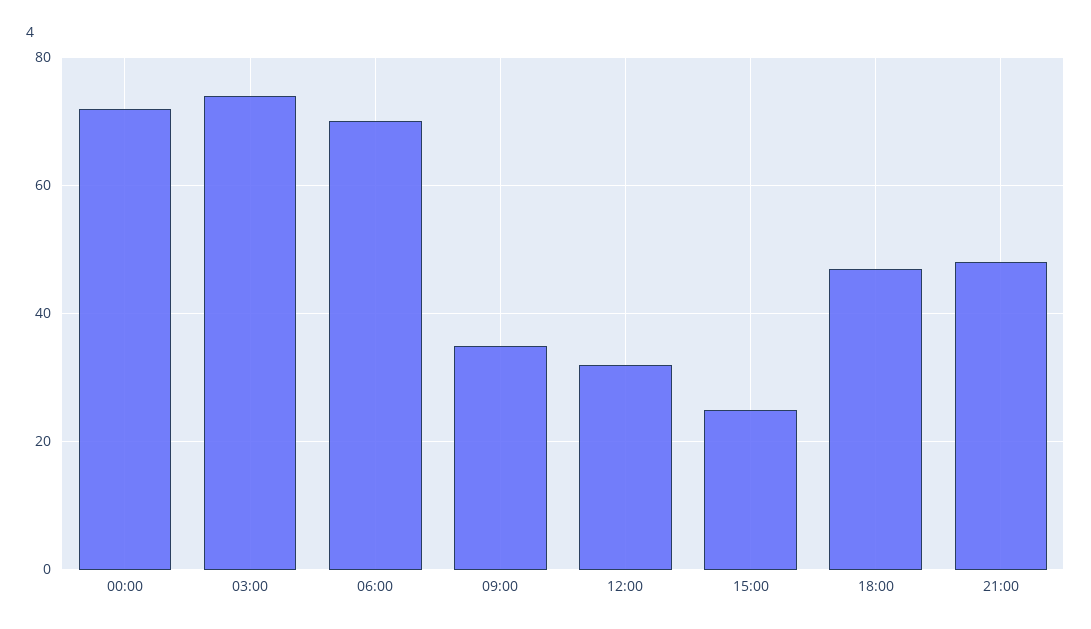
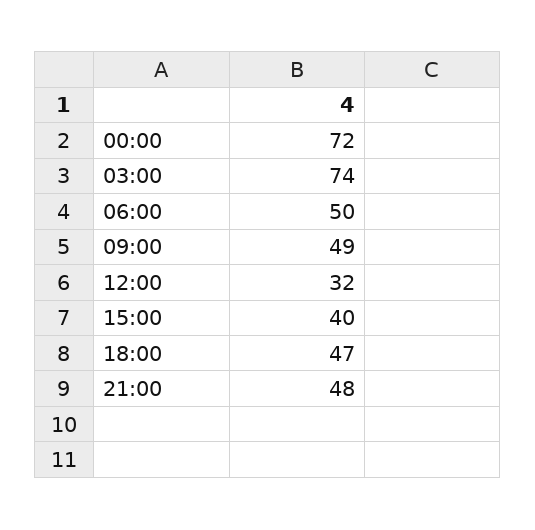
06:00: 70 -> 50
09:00: 35 -> 49
15:00: 25 -> 40

